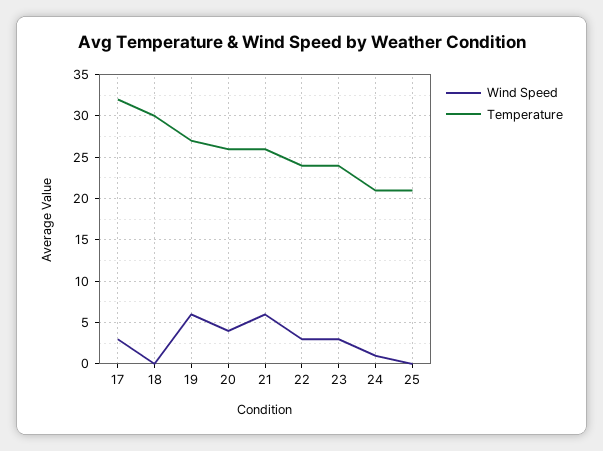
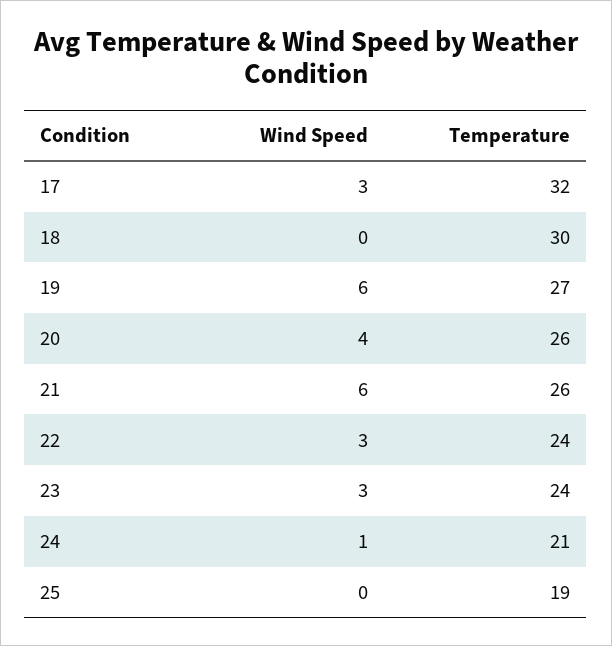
Temperature, 25: 21 -> 19

